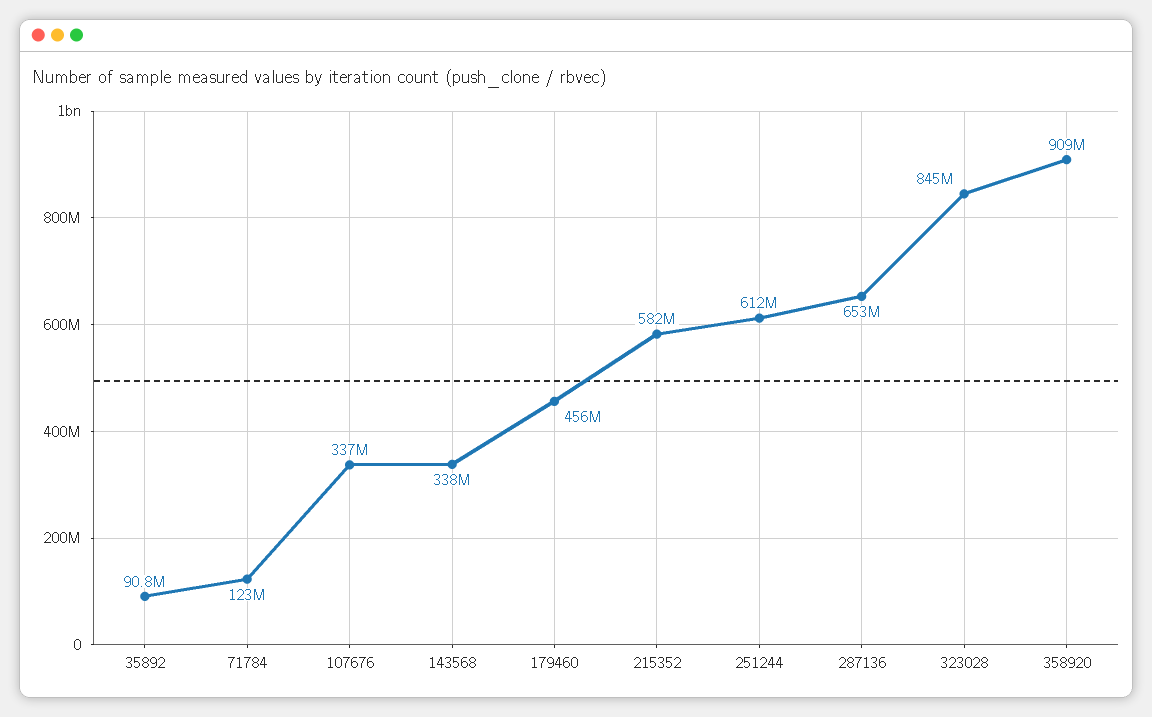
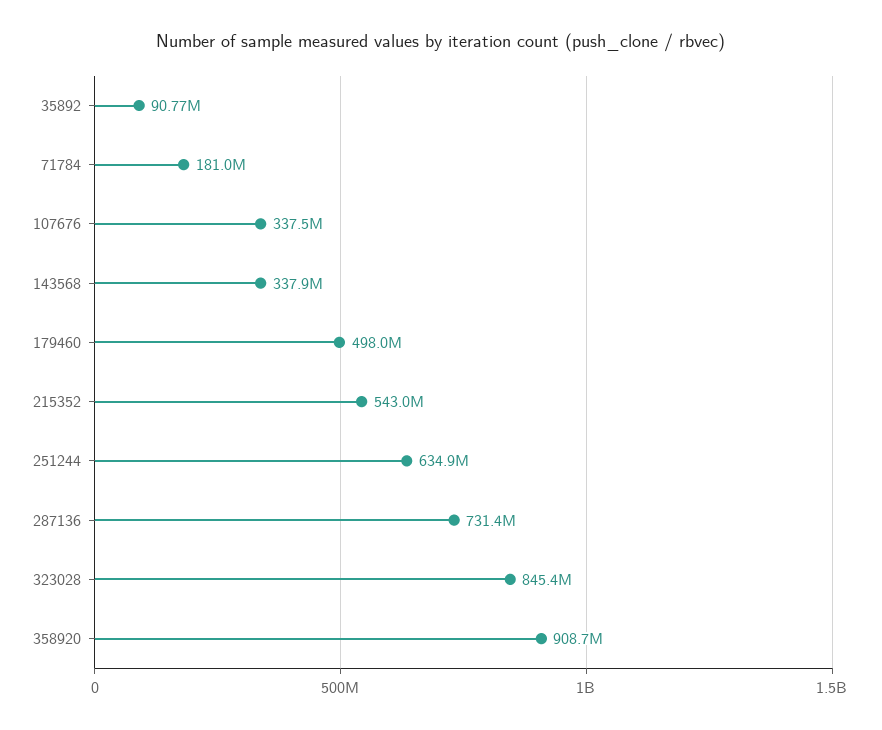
71784: 123000000 -> 181000000
179460: 456000000 -> 498000000
215352: 582000000 -> 543000000
251244: 612000000 -> 634900000
287136: 653000000 -> 731400000

